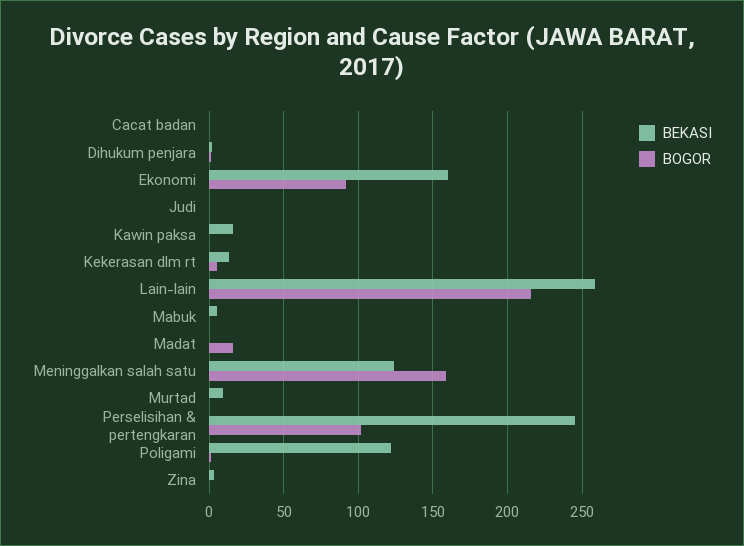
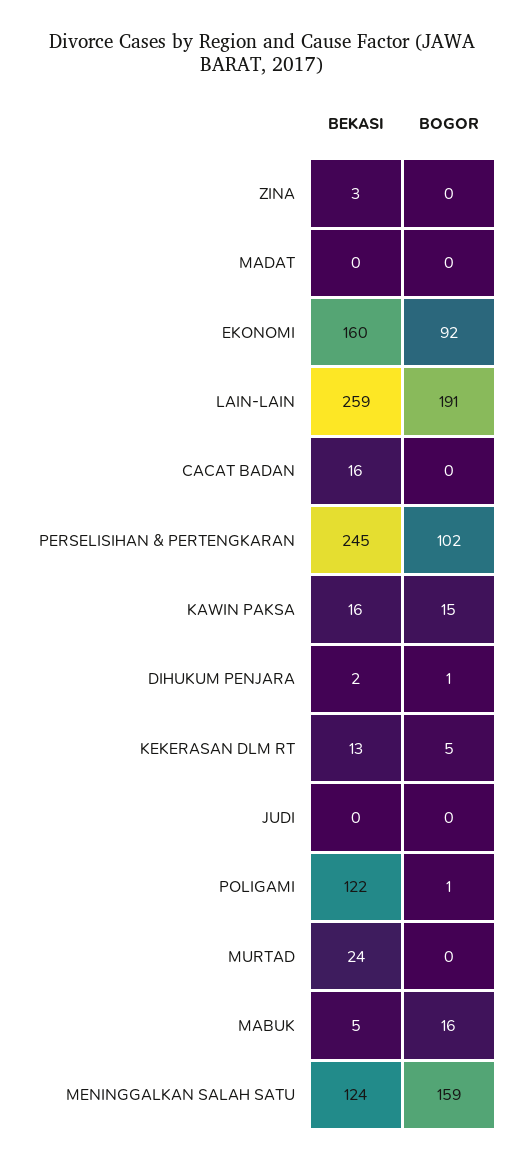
BEKASI, Cacat badan: 0 -> 16
BOGOR, Kawin paksa: 0 -> 15
BOGOR, Lain-lain: 215 -> 191
BOGOR, Mabuk: 0 -> 16
BOGOR, Madat: 15 -> 0
BEKASI, Murtad: 10 -> 24

